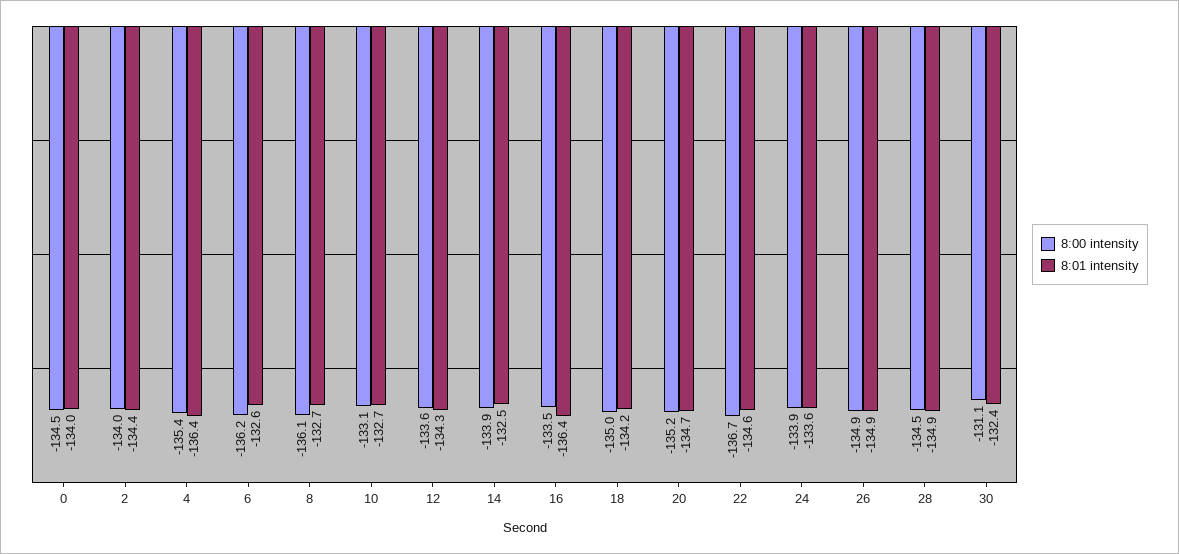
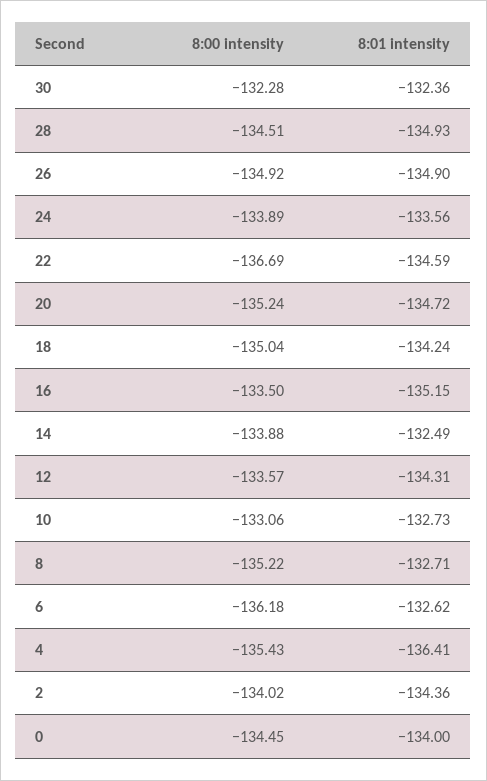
8:00 intensity, 8: -136.1 -> -135.22
8:01 intensity, 16: -136.4 -> -135.15
8:00 intensity, 30: -131.1 -> -132.28

